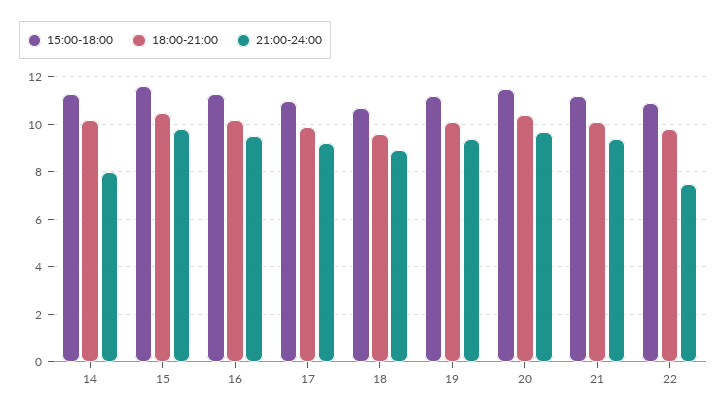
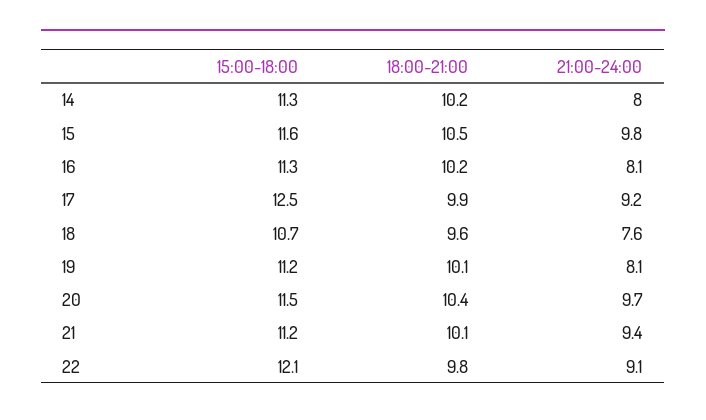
21:00-24:00, 16: 9.5 -> 8.1
15:00-18:00, 17: 11 -> 12.5
21:00-24:00, 18: 9 -> 7.6
21:00-24:00, 19: 9.5 -> 8.1
15:00-18:00, 22: 11 -> 12.1
21:00-24:00, 22: 7.5 -> 9.1

